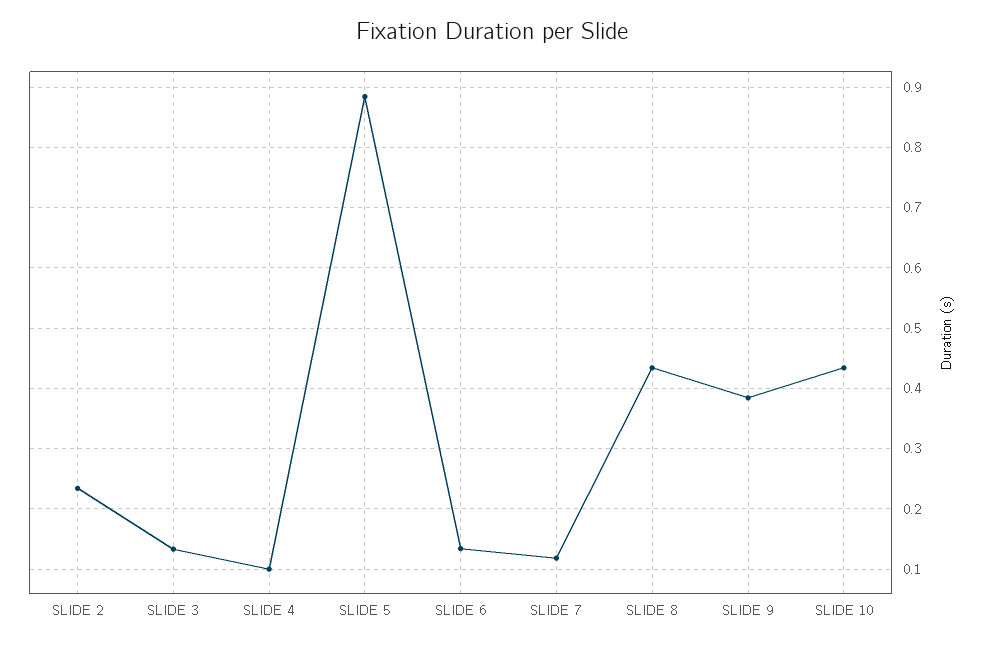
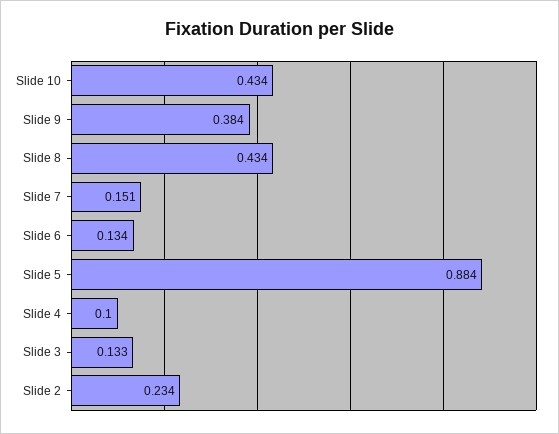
SLIDE 7: 0.12 -> 0.151

